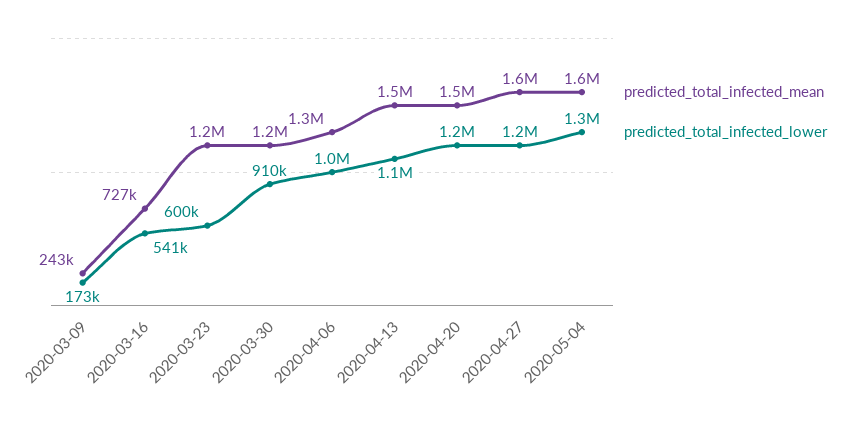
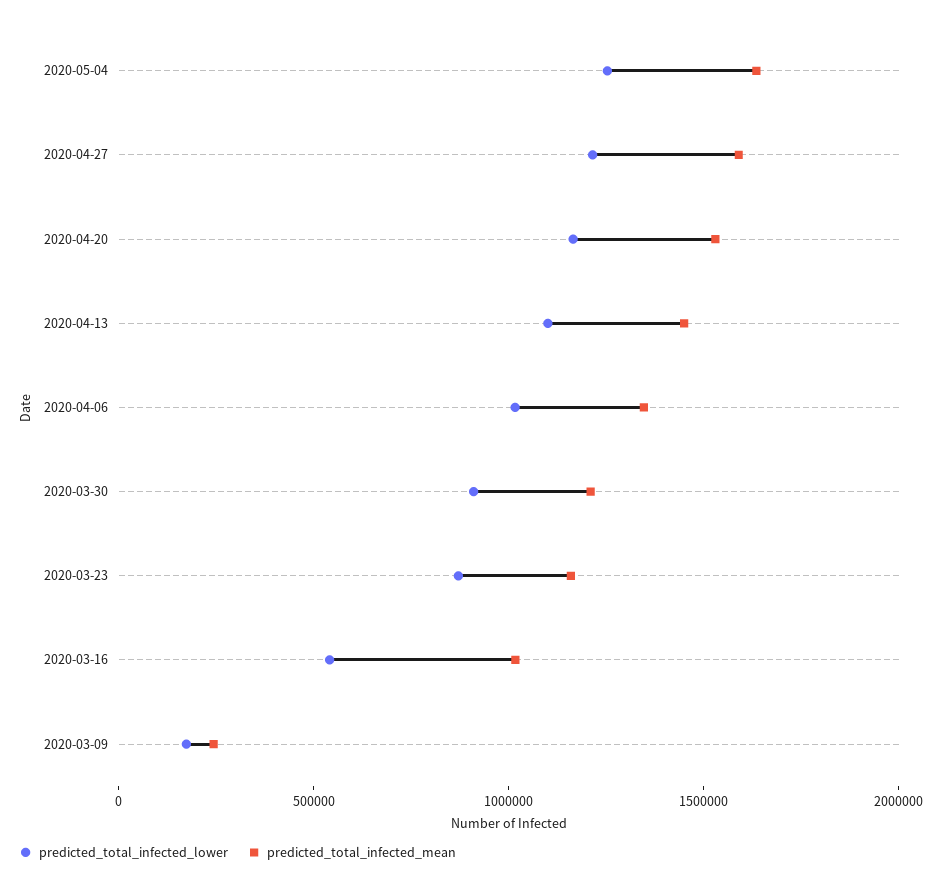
predicted_total_infected_mean, 2020-03-16: 727000 -> 1000000
predicted_total_infected_lower, 2020-03-23: 600000 -> 900000

